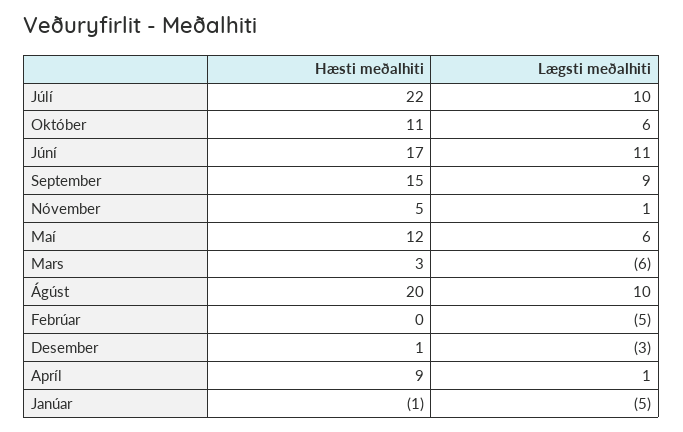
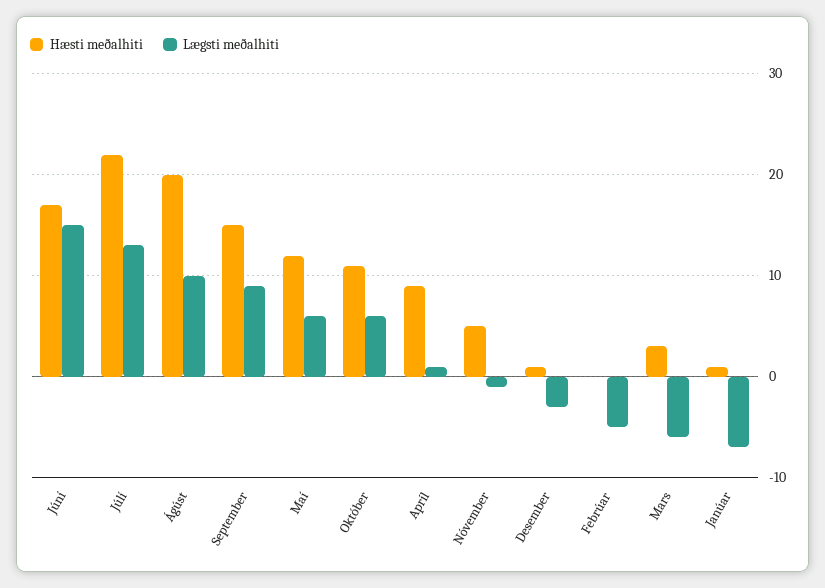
Lægsti meðalhiti, Júlí: 10 -> 13
Lægsti meðalhiti, Júní: 11 -> 15
Lægsti meðalhiti, Nóvember: 1 -> -1
Hæsti meðalhiti, Janúar: -1 -> 1
Lægsti meðalhiti, Janúar: -5 -> -7

